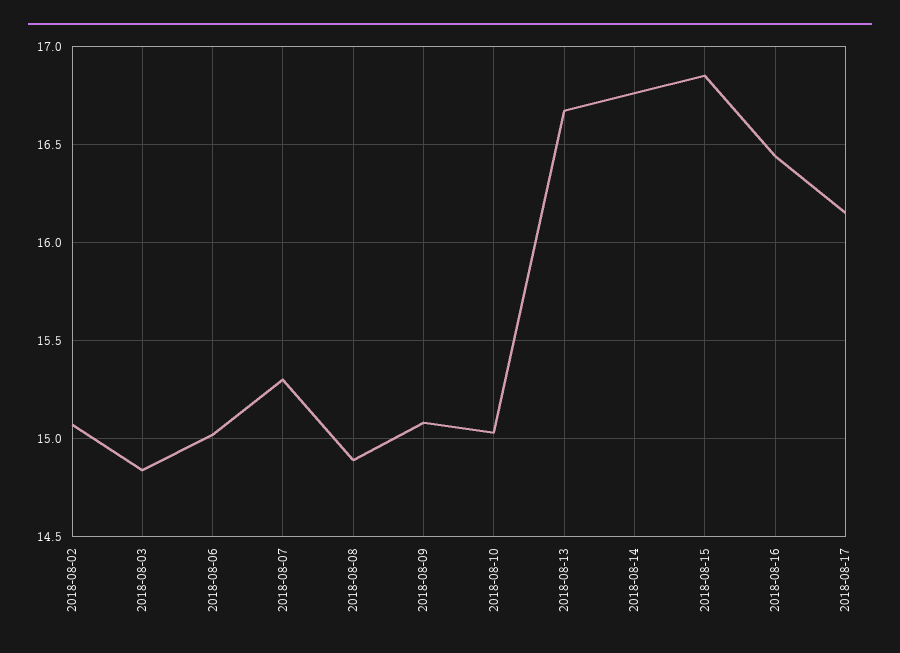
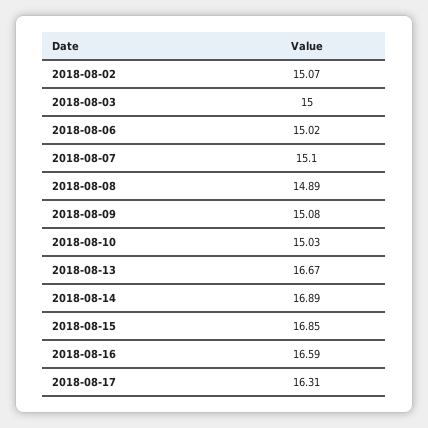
2018-08-03: 14.85 -> 15
2018-08-07: 15.3 -> 15.1
2018-08-14: 16.75 -> 16.89
2018-08-16: 16.45 -> 16.59
2018-08-17: 16.15 -> 16.31

